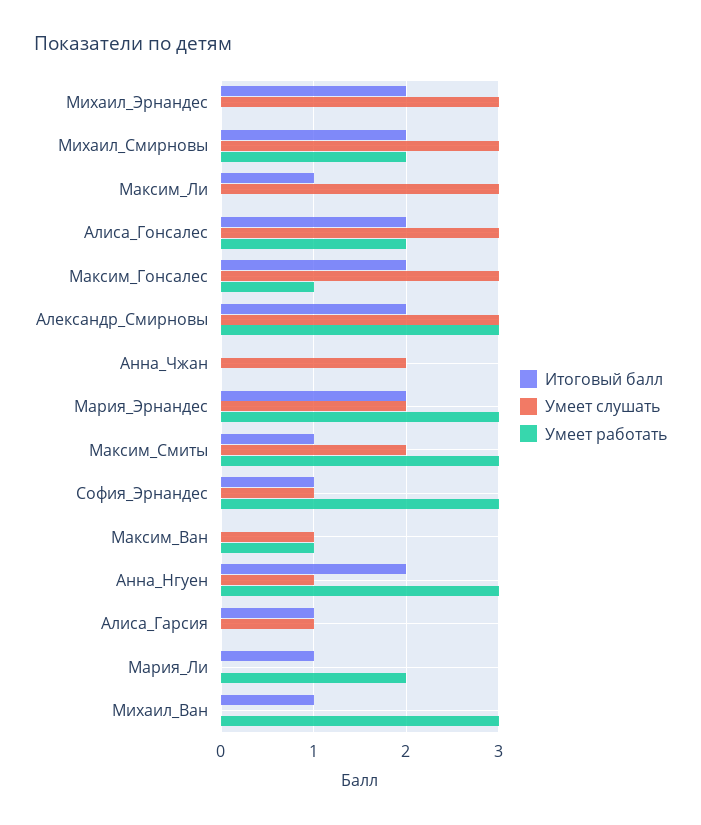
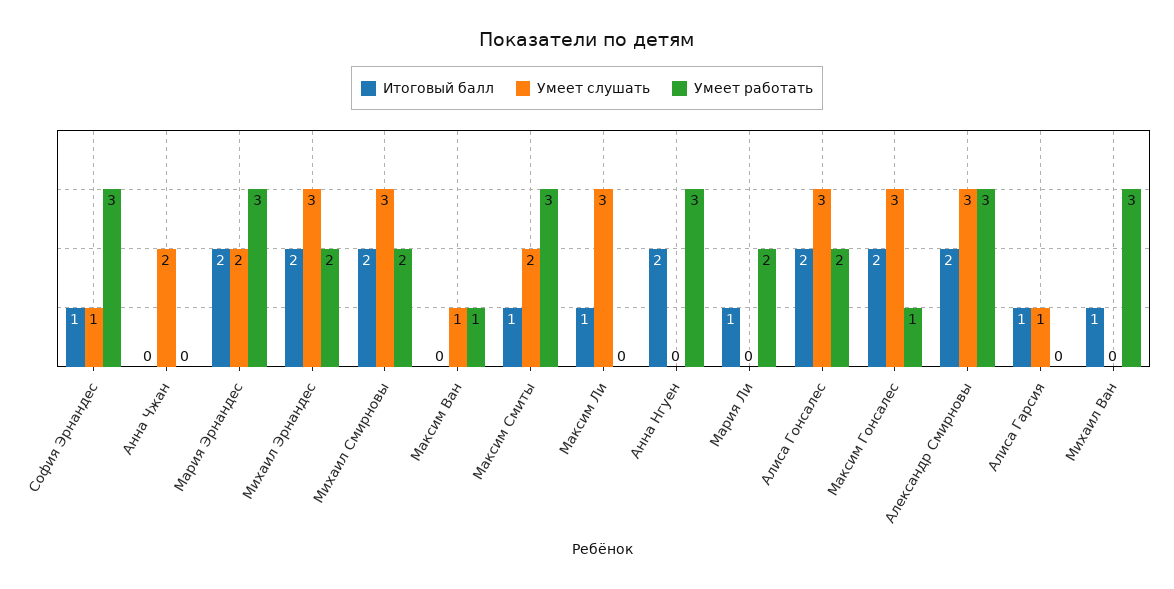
Умеет работать, Михаил_Эрнандес: 0 -> 2
Умеет слушать, Анна_Нгуен: 1 -> 0

